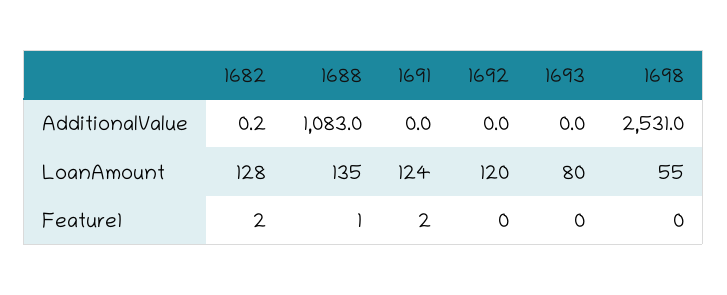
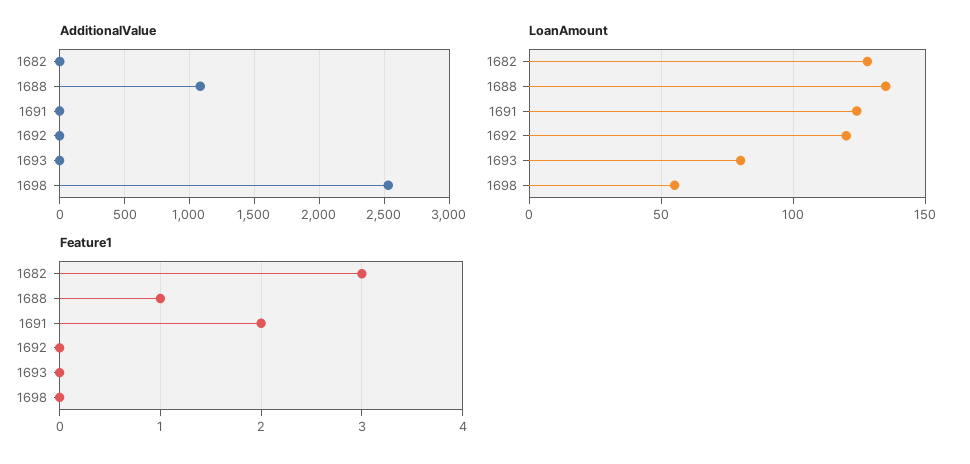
Feature1, 1682: 2 -> 3

